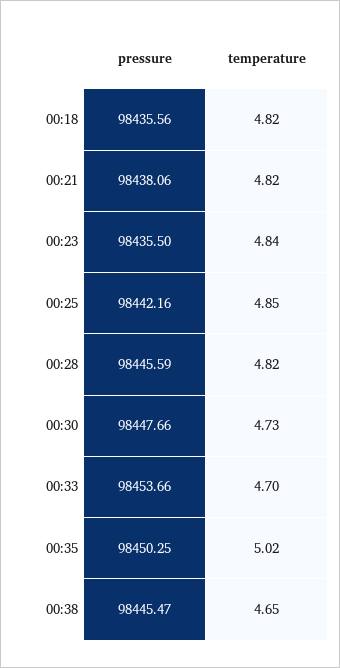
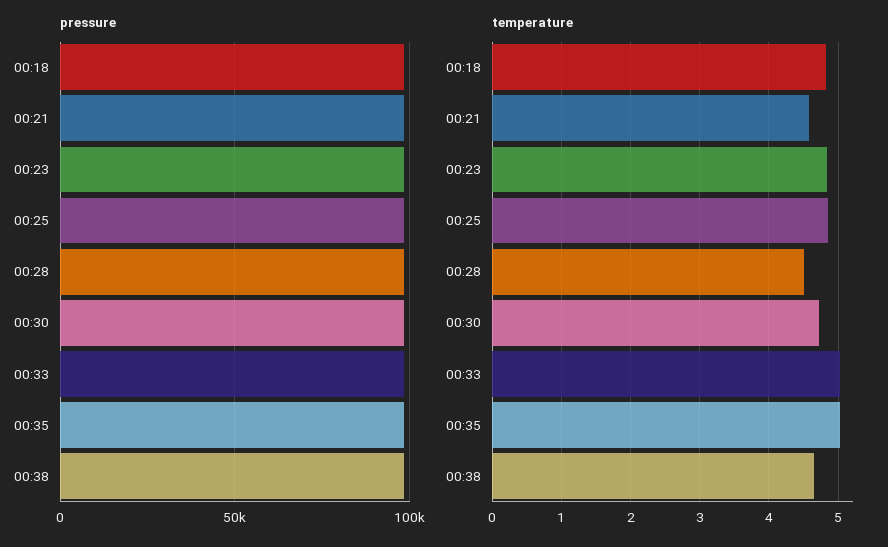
temperature, 00:21: 4.82 -> 4.6
temperature, 00:28: 4.82 -> 4.5
temperature, 00:33: 4.7 -> 5

